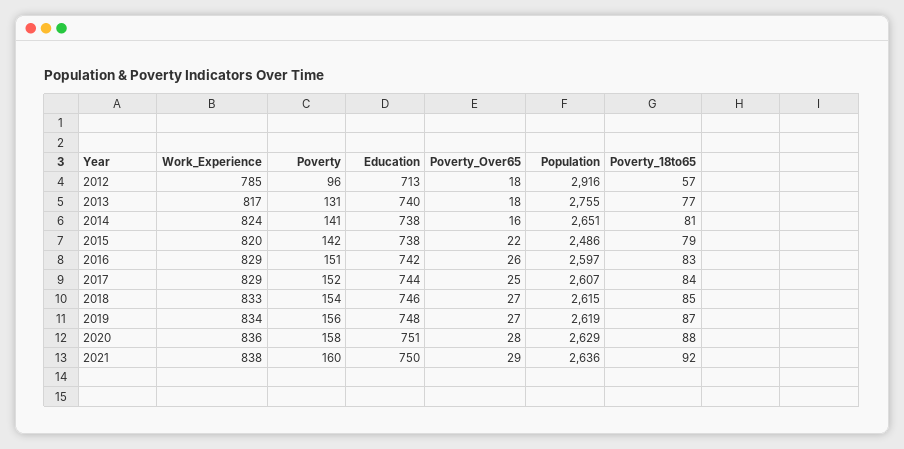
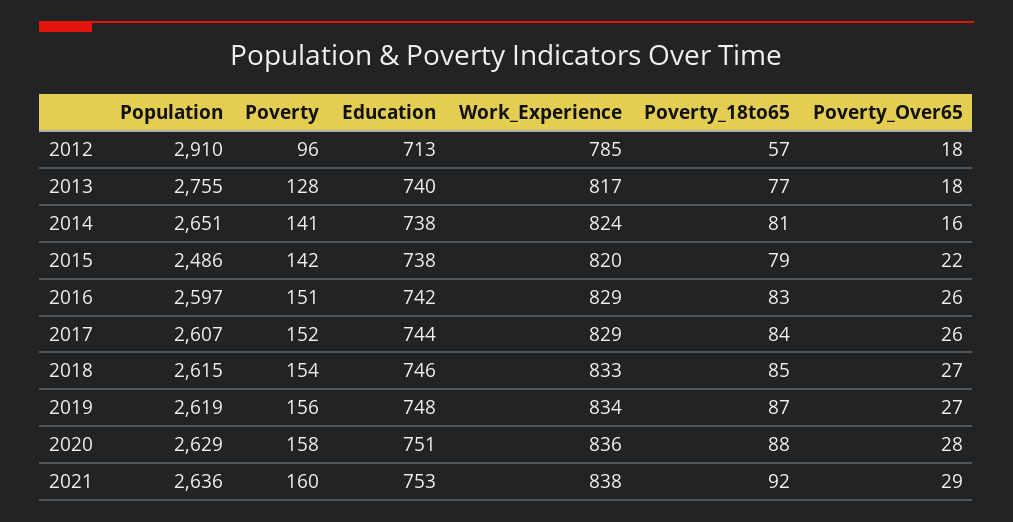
Population, 2012: 2916 -> 2910
Poverty, 2013: 131 -> 128
Poverty_Over65, 2017: 25 -> 26
Education, 2021: 750 -> 753

